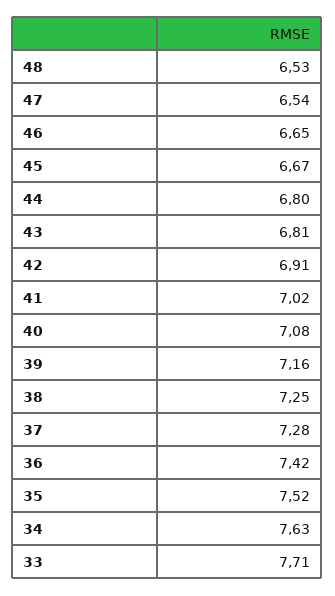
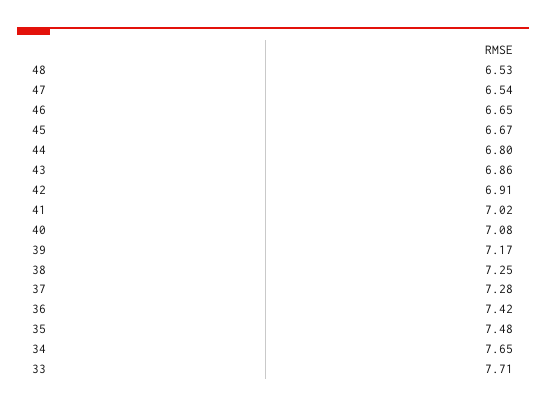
43: 6.81 -> 6.86
39: 7.16 -> 7.17
35: 7.52 -> 7.48
34: 7.63 -> 7.65

